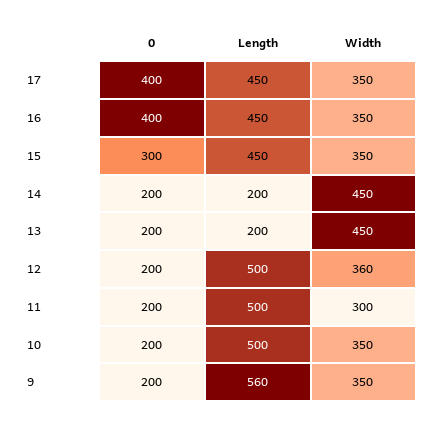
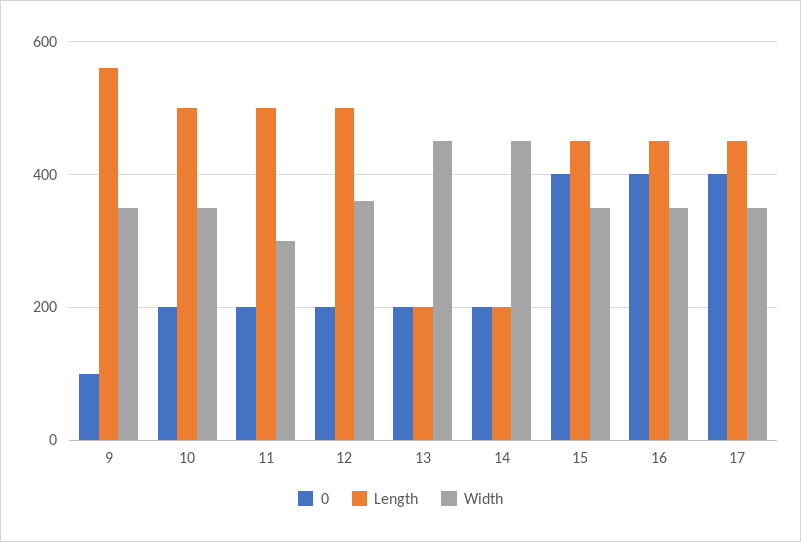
0, 15: 300 -> 400
0, 9: 200 -> 100

